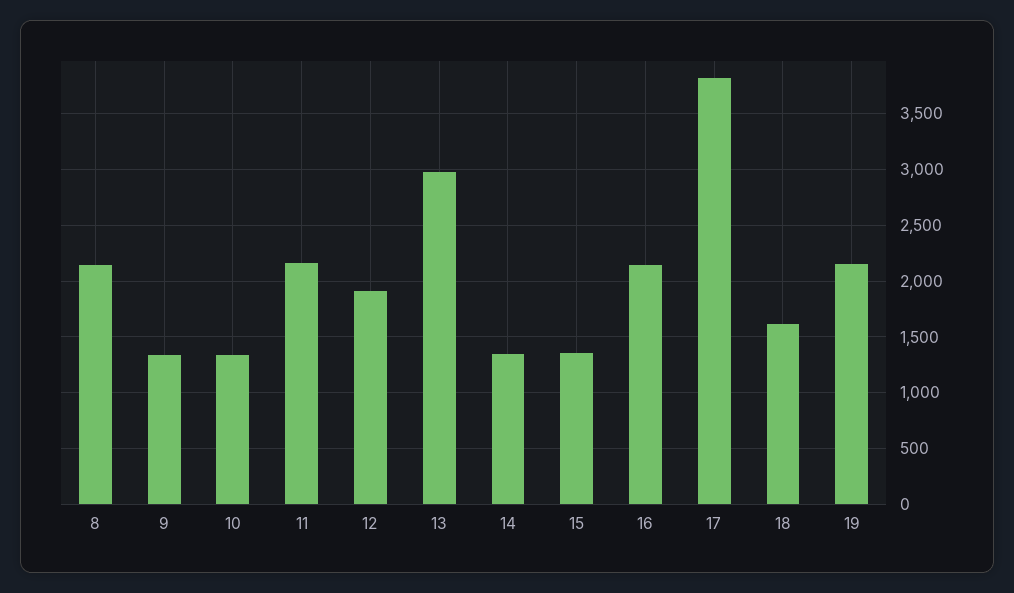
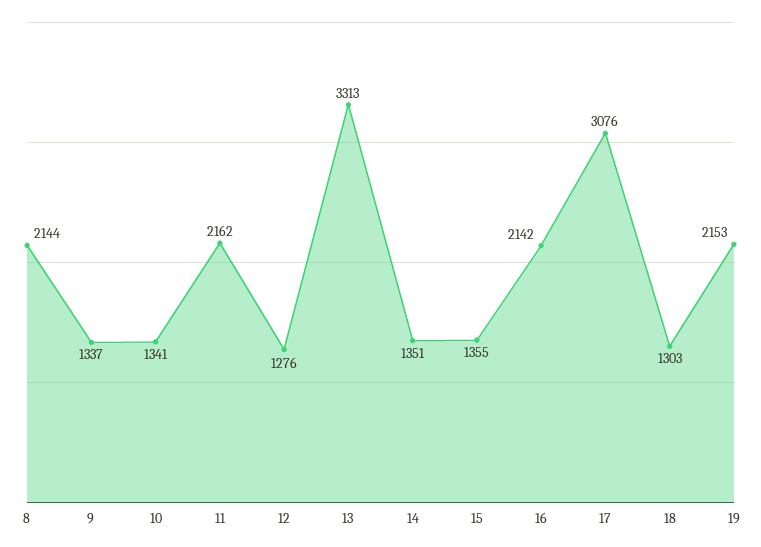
12: 1900 -> 1276
13: 3000 -> 3313
17: 3800 -> 3076
18: 1600 -> 1303

